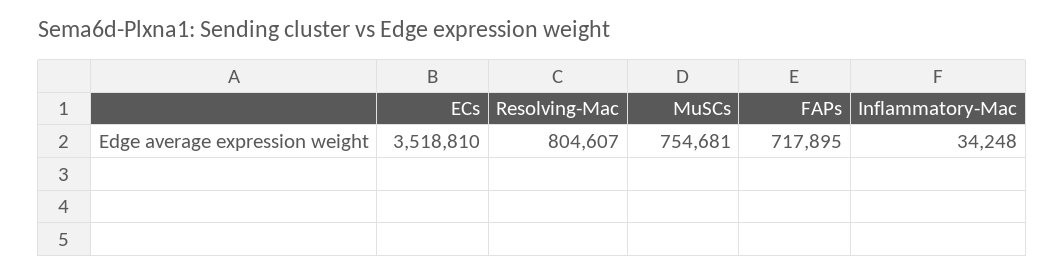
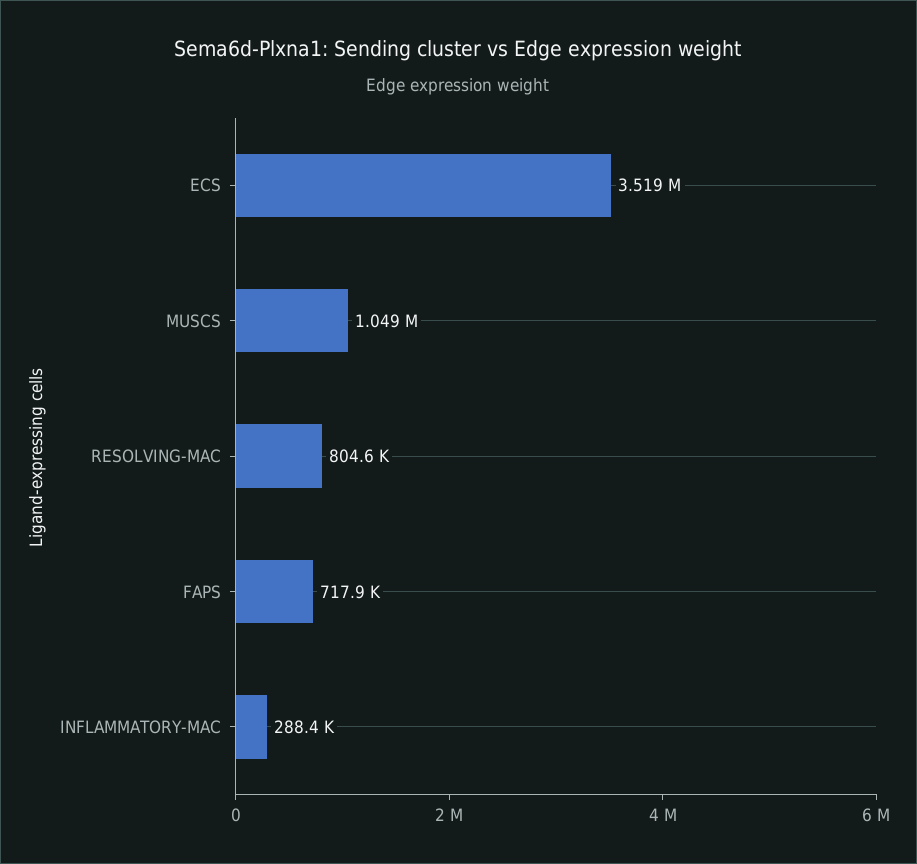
MuSCs: 754681 -> 1049000
Inflammatory-Mac: 34248 -> 288400

